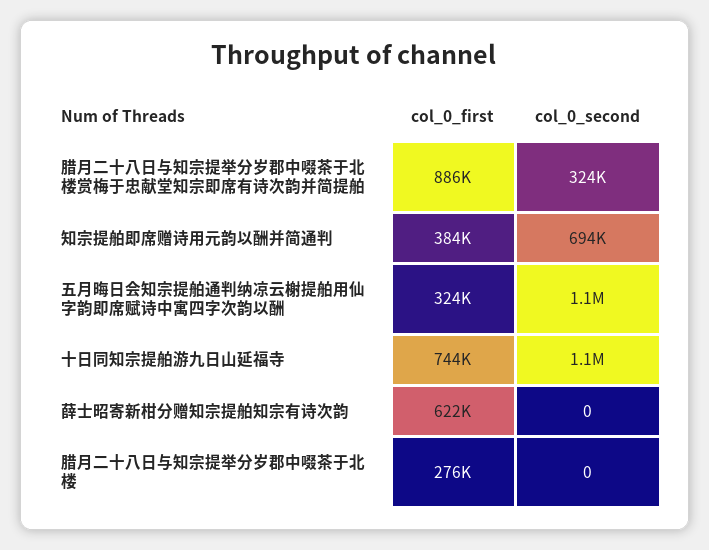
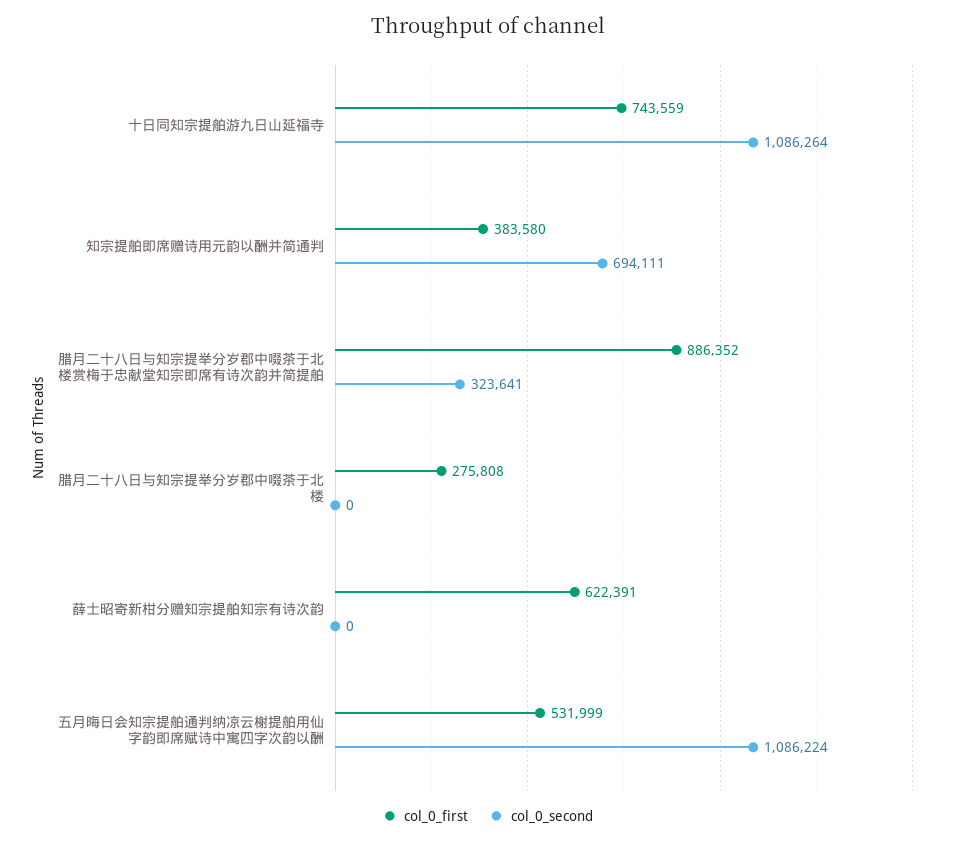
col_0_first, 五月晦日会知宗提舶通判纳凉云榭提舶用仙字韵即席赋诗中寓四字次韵以酬: 324000 -> 531999

